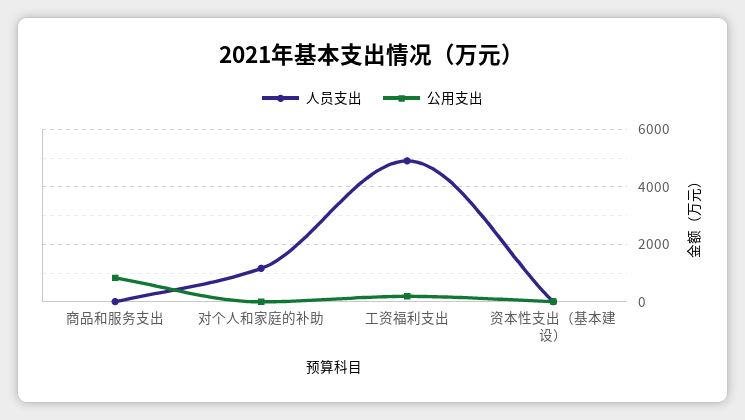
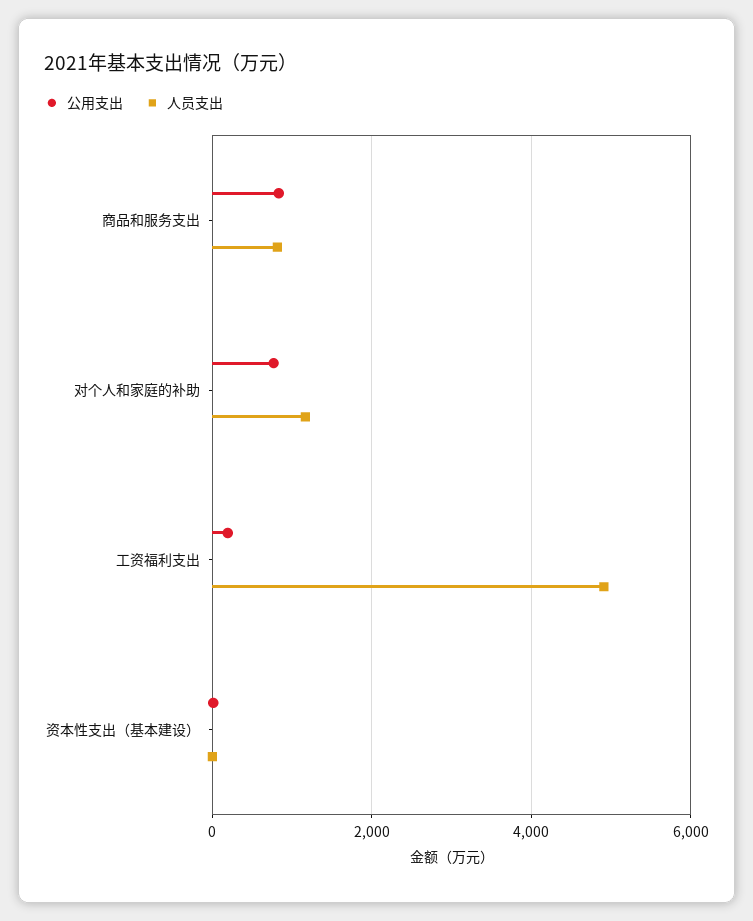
人员支出, 商品和服务支出: 0 -> 800
公用支出, 对个人和家庭的补助: 0 -> 800

